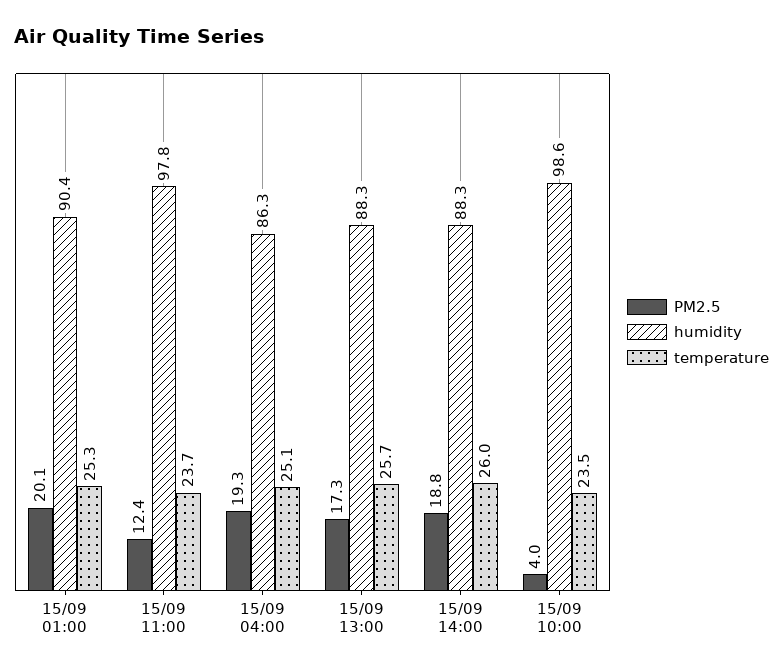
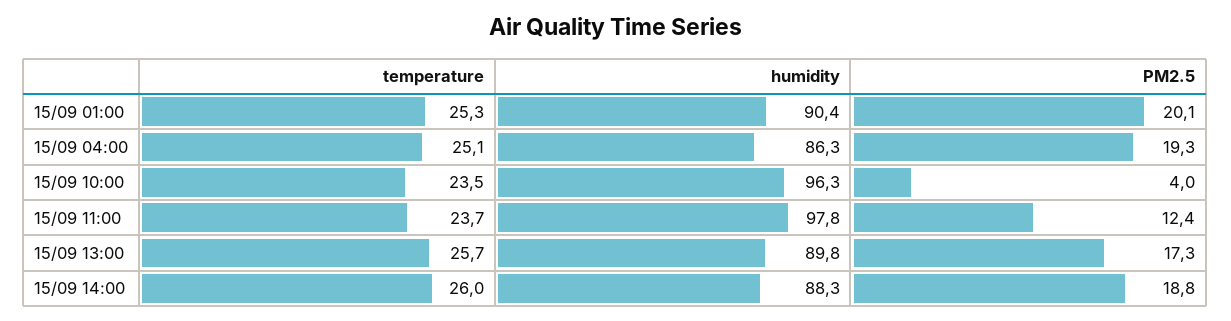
humidity, 15/09 13:00: 88.3 -> 89.8
humidity, 15/09 10:00: 98.6 -> 96.3

